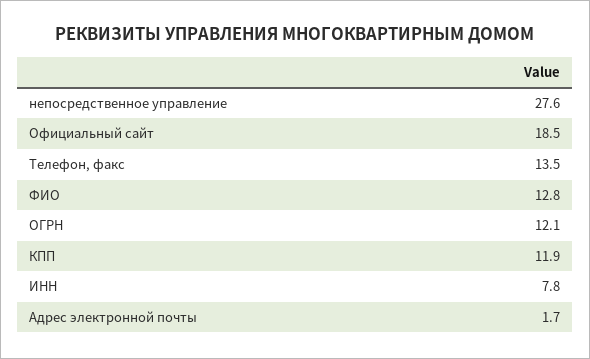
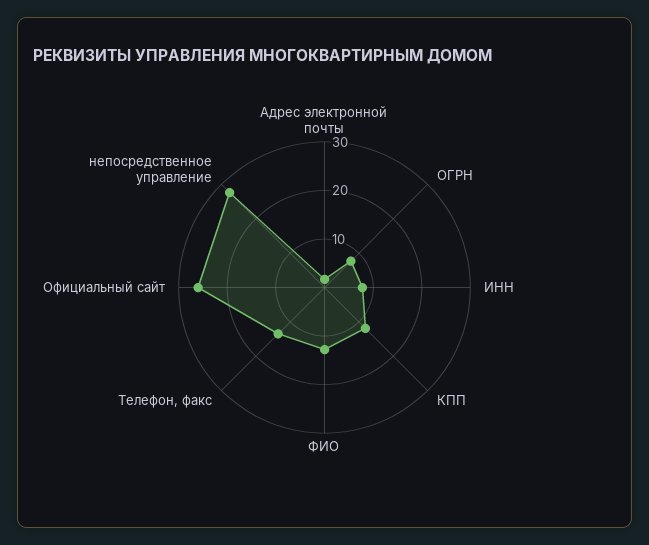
Официальный сайт: 18.5 -> 26
ОГРН: 12.1 -> 8

